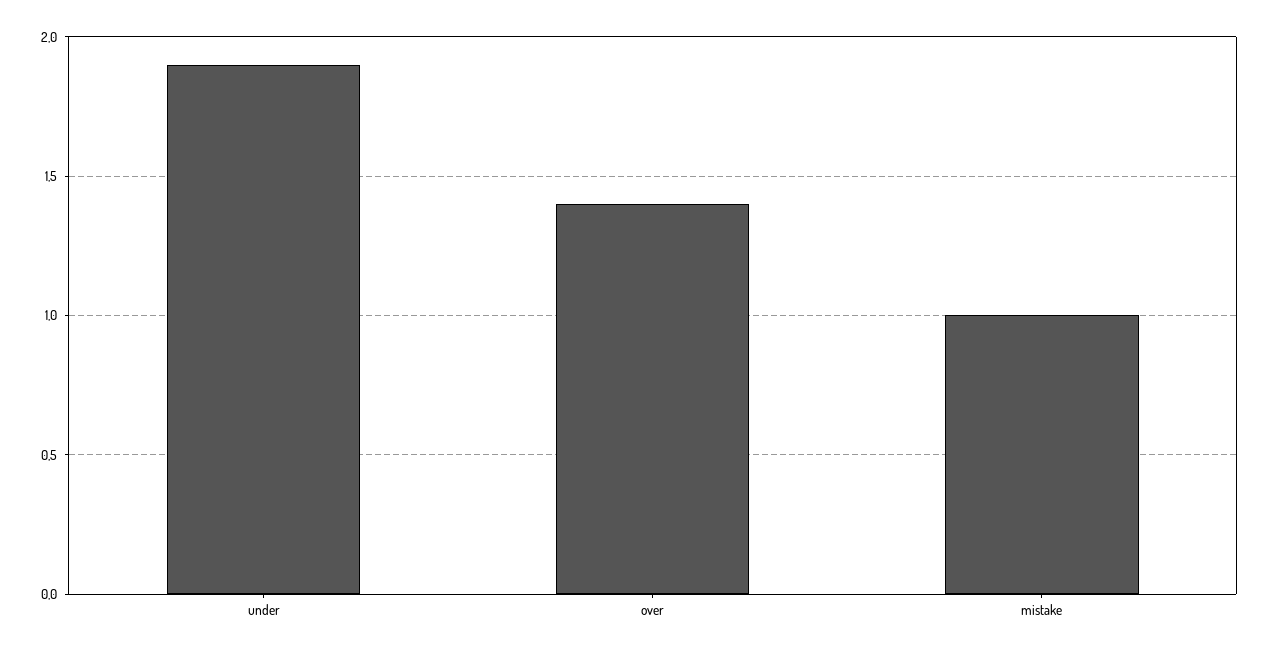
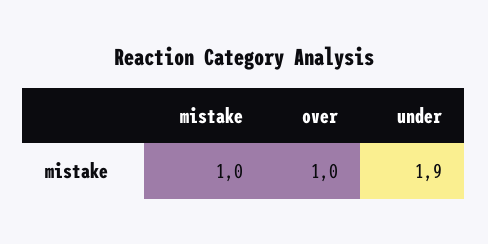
over: 1.4 -> 1

